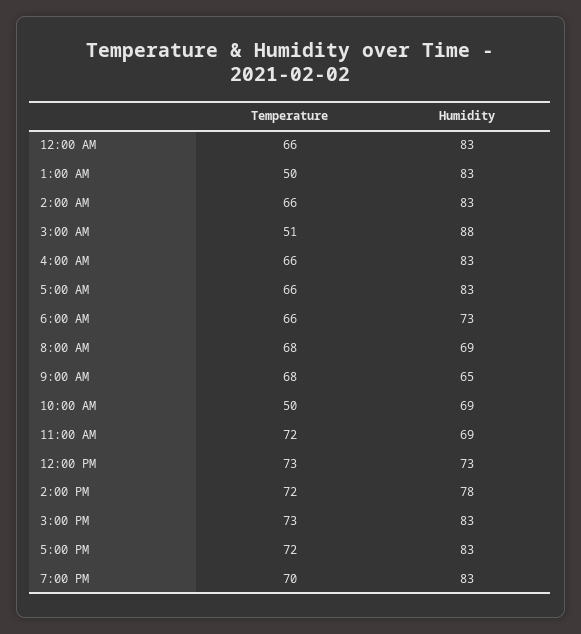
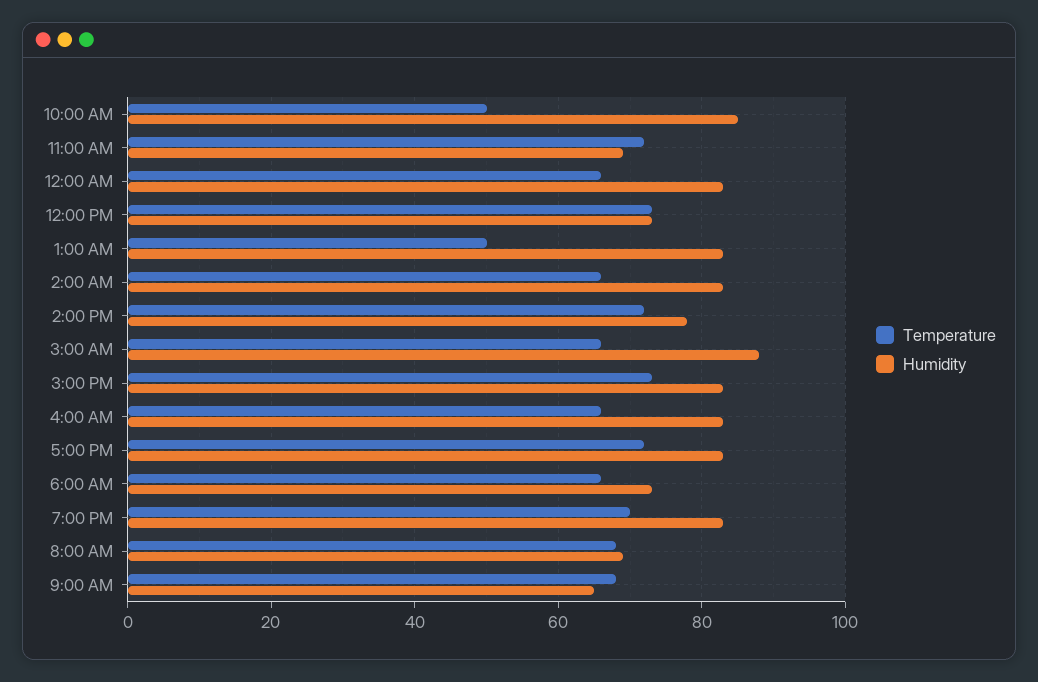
Temperature, 3:00 AM: 51 -> 65
Temperature, 5:00 AM: 66 -> none
Humidity, 5:00 AM: 83 -> none
Humidity, 10:00 AM: 69 -> 85

